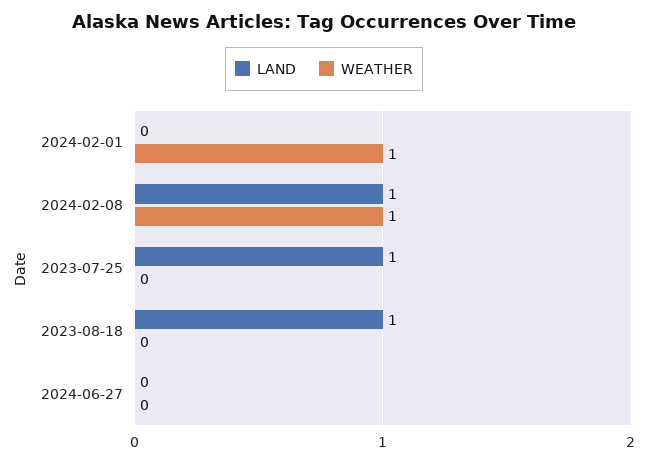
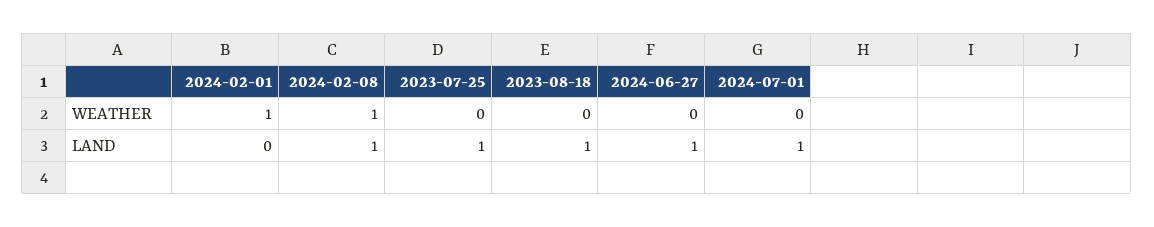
LAND, 2024-06-27: 0 -> 1
WEATHER, 2024-07-01: none -> 0
LAND, 2024-07-01: none -> 1

